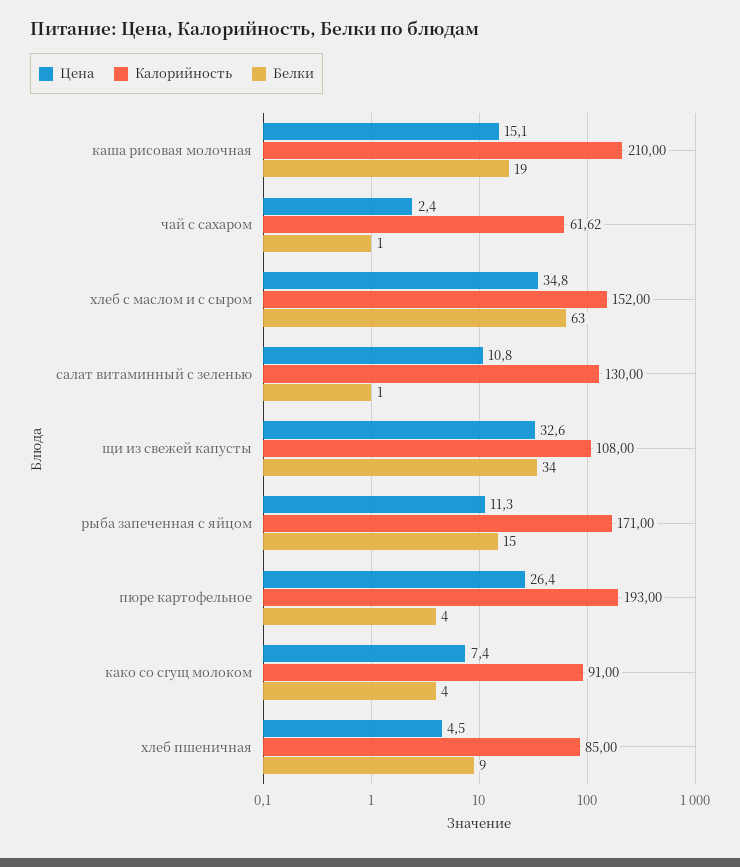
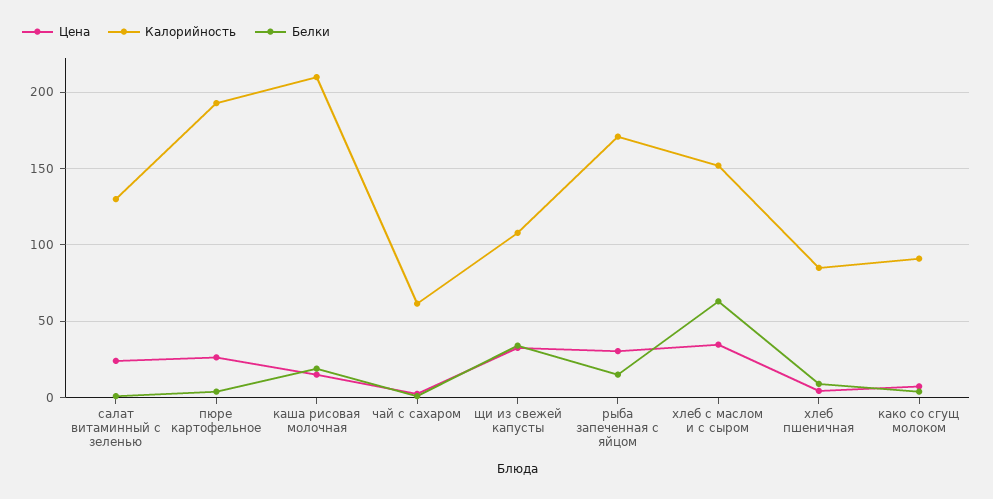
Цена, салат витаминный с зеленью: 10.8 -> 25
Цена, рыба запеченная с яйцом: 11.3 -> 30

